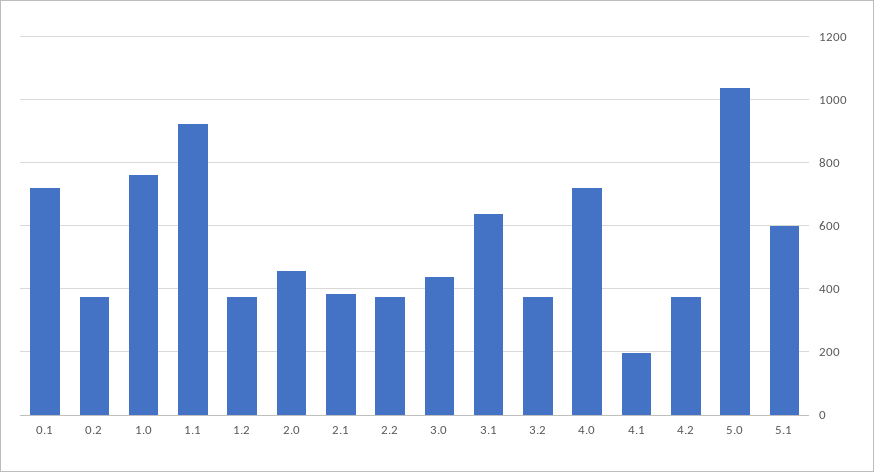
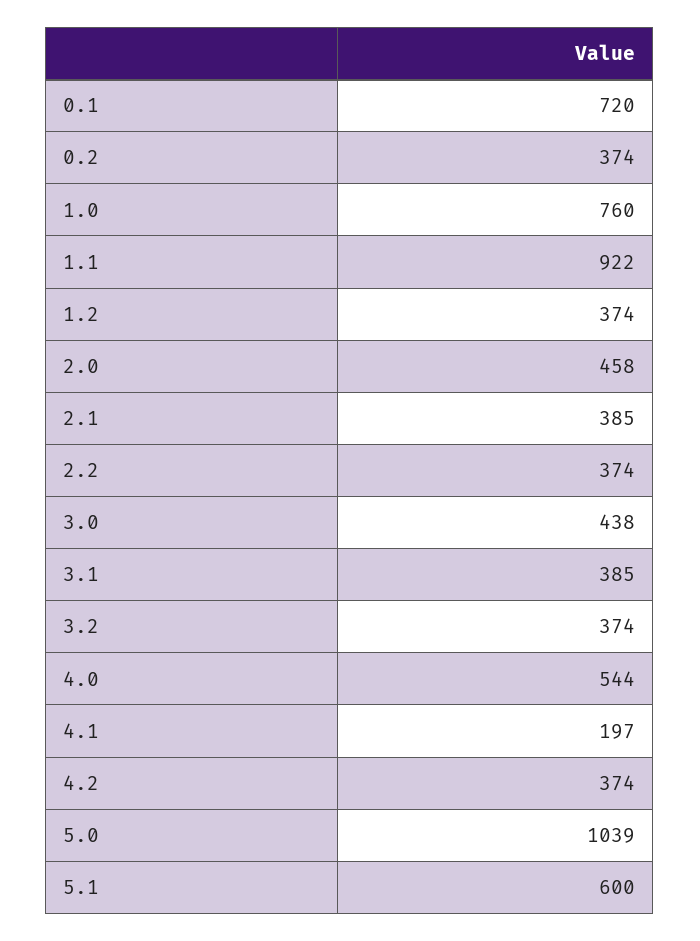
3.1: 640 -> 385
4.0: 720 -> 544

